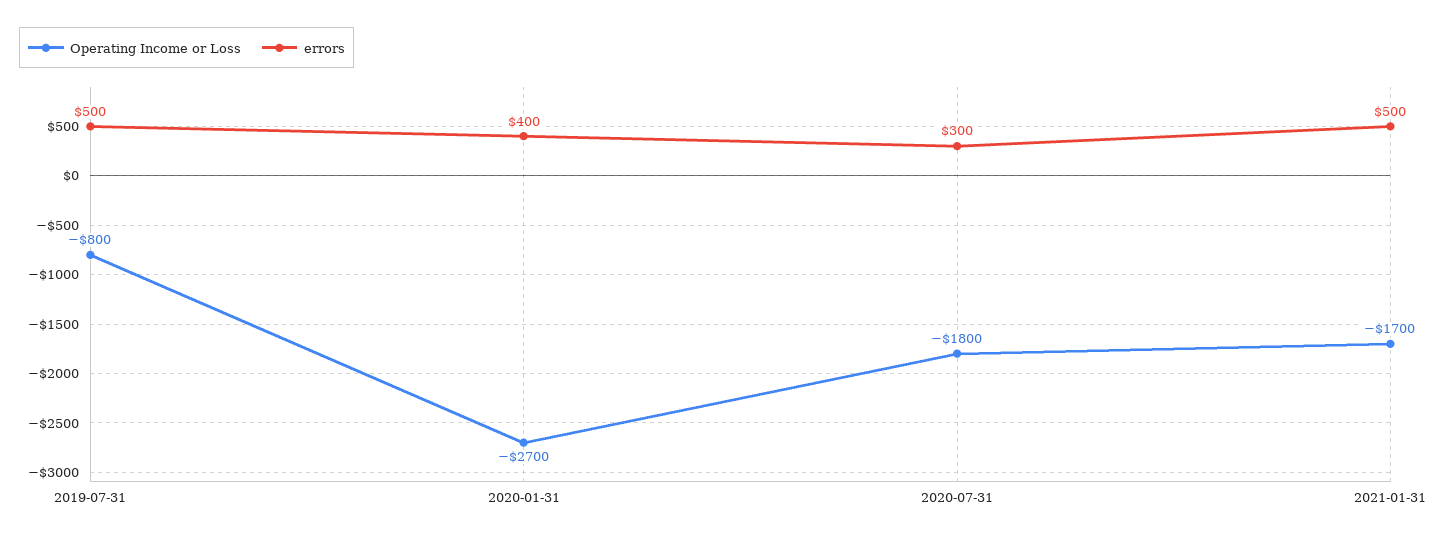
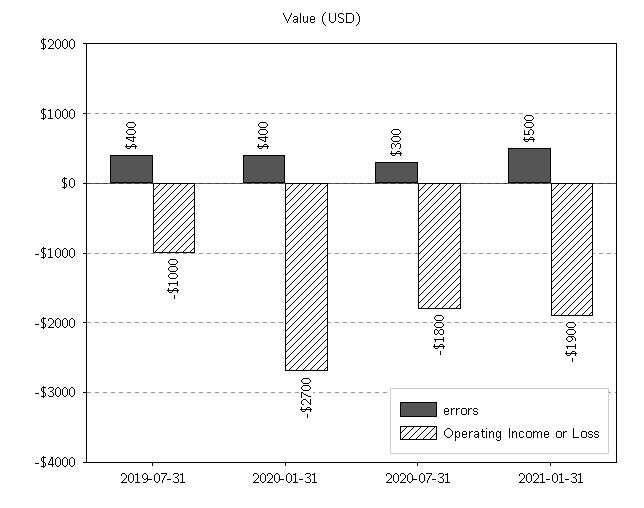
Operating Income or Loss, 2019-07-31: -800 -> -1000
errors, 2019-07-31: 500 -> 400
Operating Income or Loss, 2021-01-31: -1700 -> -1900

